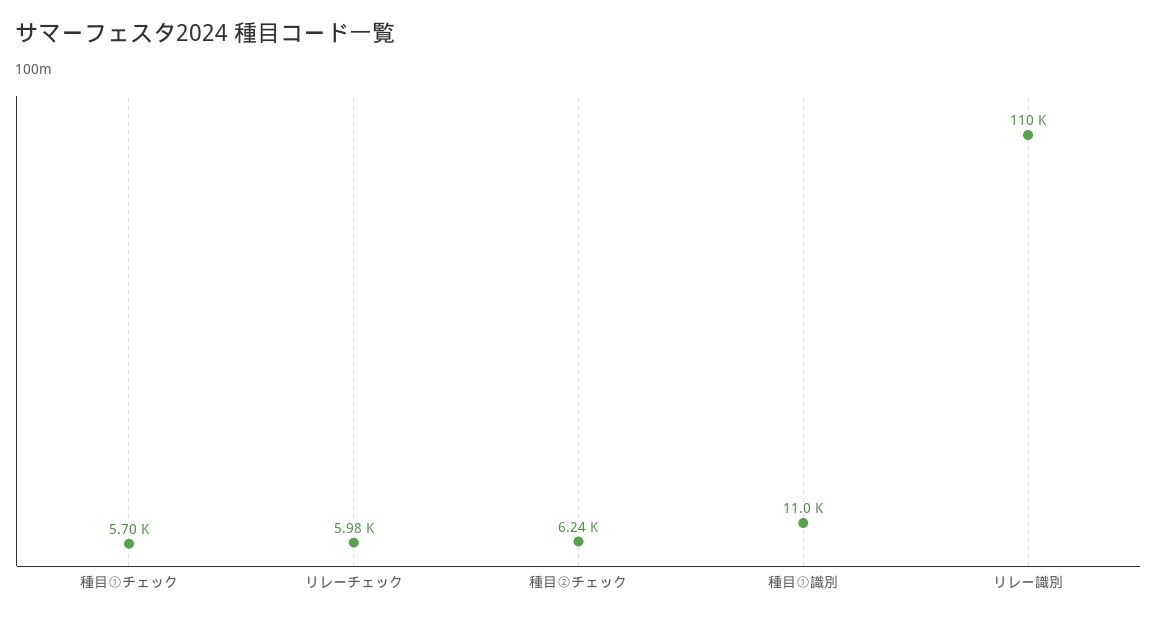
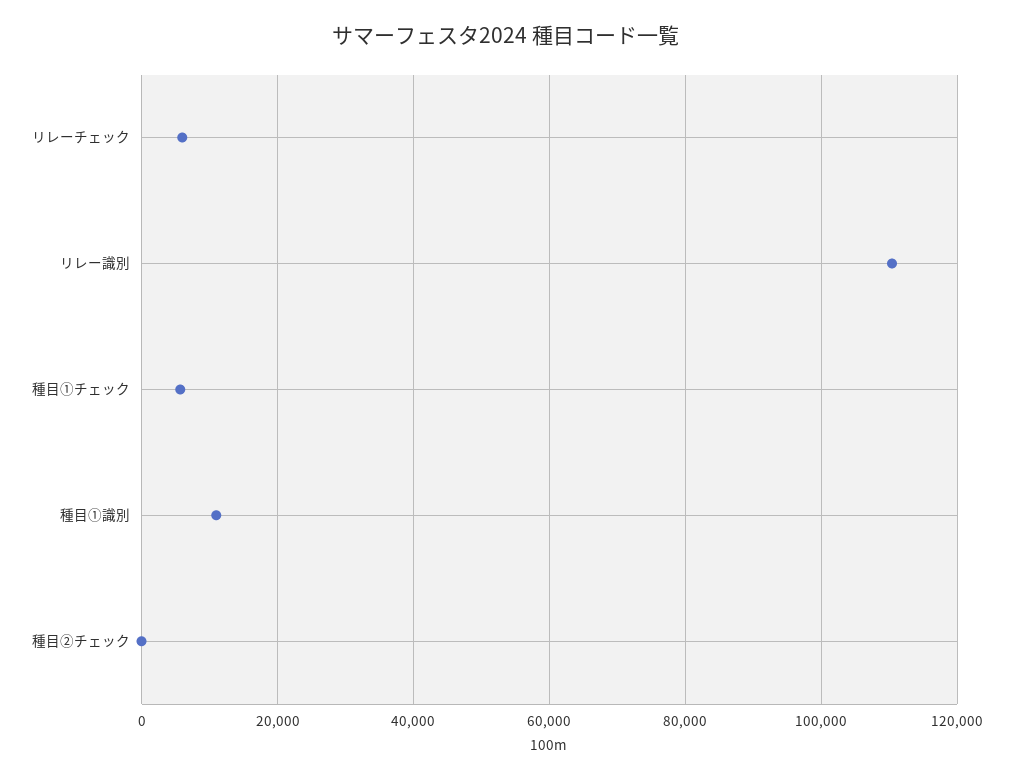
種目②チェック: 6240 -> 0

